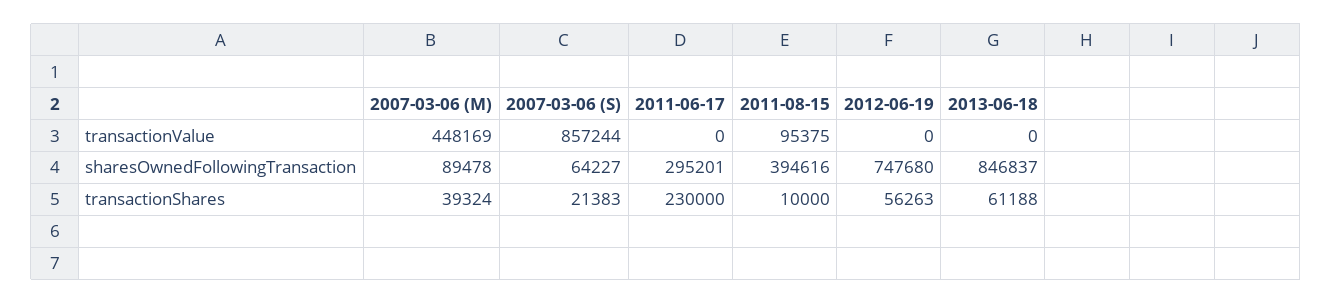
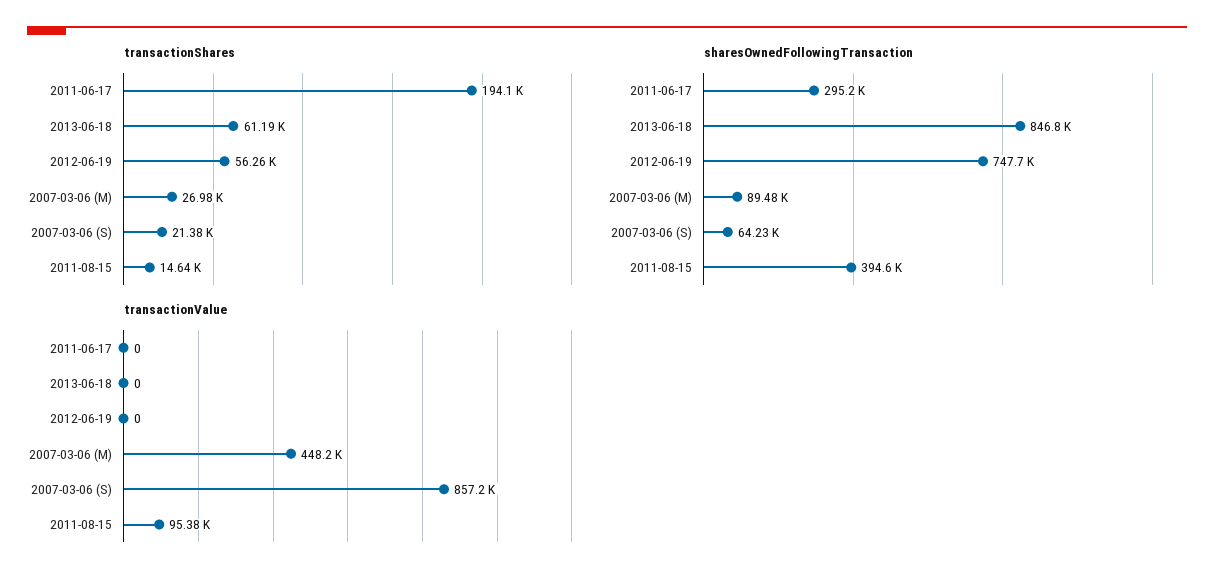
transactionShares, 2007-03-06 (M): 39324 -> 26980
transactionShares, 2011-06-17: 230000 -> 194100
transactionShares, 2011-08-15: 10000 -> 14640

